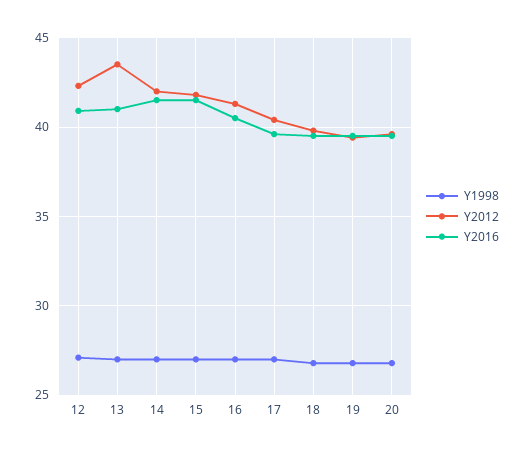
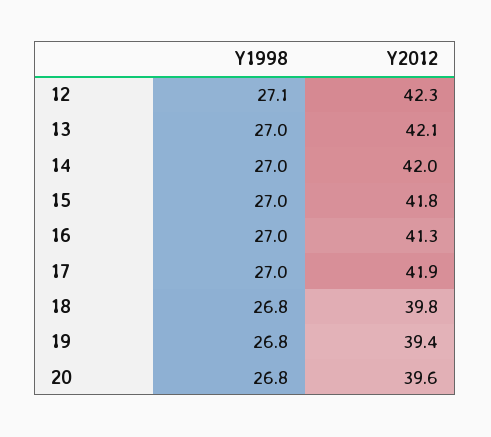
Y2016, 12: 41 -> none
Y2012, 13: 43.5 -> 42.1
Y2016, 13: 41 -> none
Y2016, 14: 41.5 -> none
Y2016, 15: 41.5 -> none
Y2016, 16: 40.5 -> none
Y2012, 17: 40.5 -> 41.9
Y2016, 17: 39.5 -> none
Y2016, 18: 39.5 -> none
Y2016, 19: 39.5 -> none
Y2016, 20: 39.5 -> none

